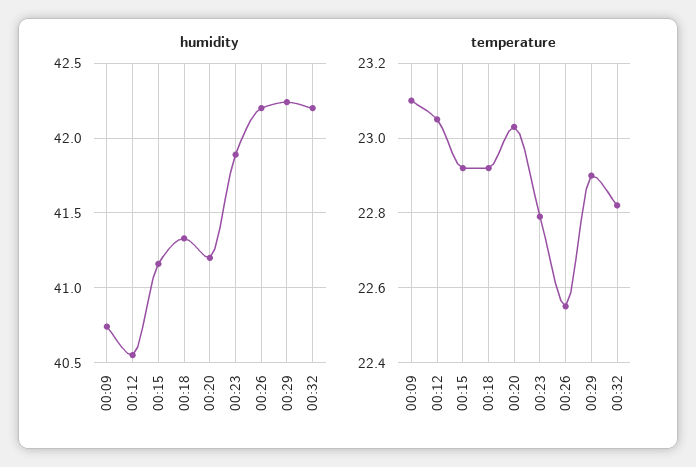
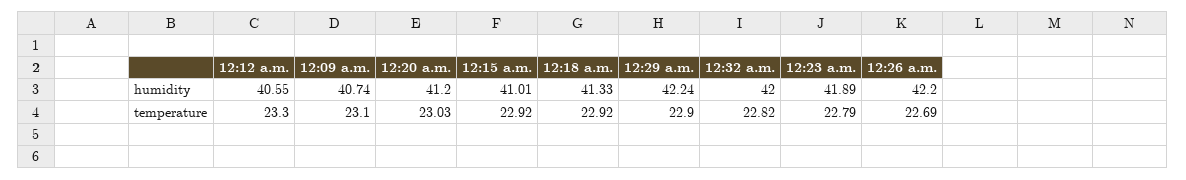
humidity, 00:15: 41.15 -> 41.01
humidity, 00:32: 42.2 -> 42
temperature, 00:12: 23.05 -> 23.3
temperature, 00:26: 22.55 -> 22.69

